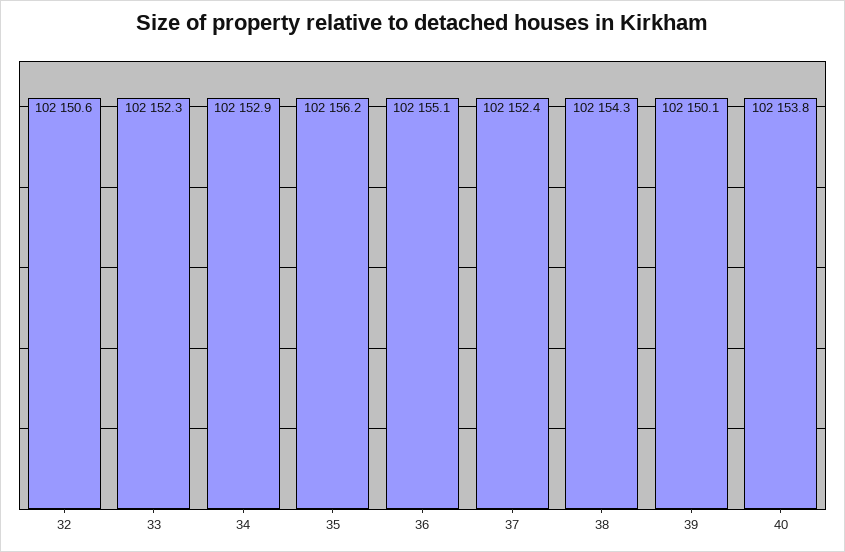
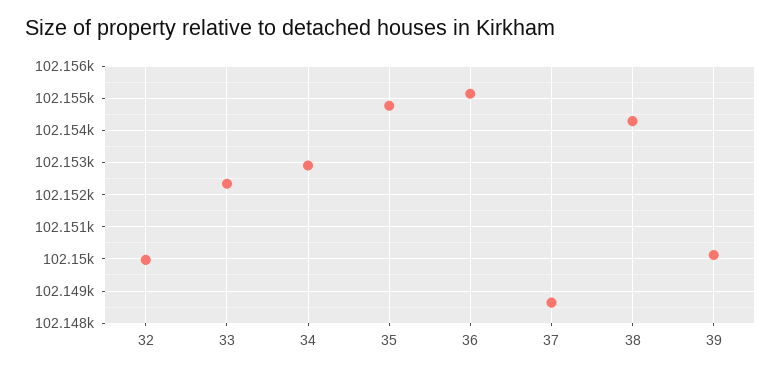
32: 102150.6 -> 102150
35: 102156.2 -> 102154.8
37: 102152.4 -> 102148.6
40: 102153.8 -> none

